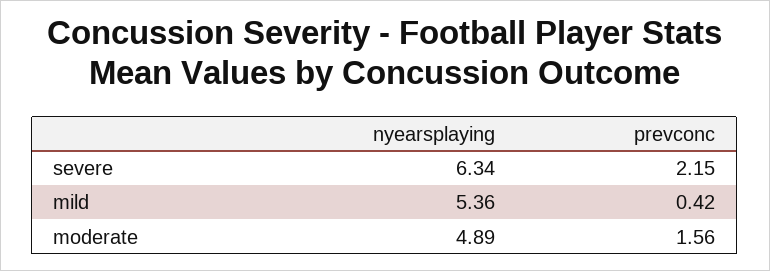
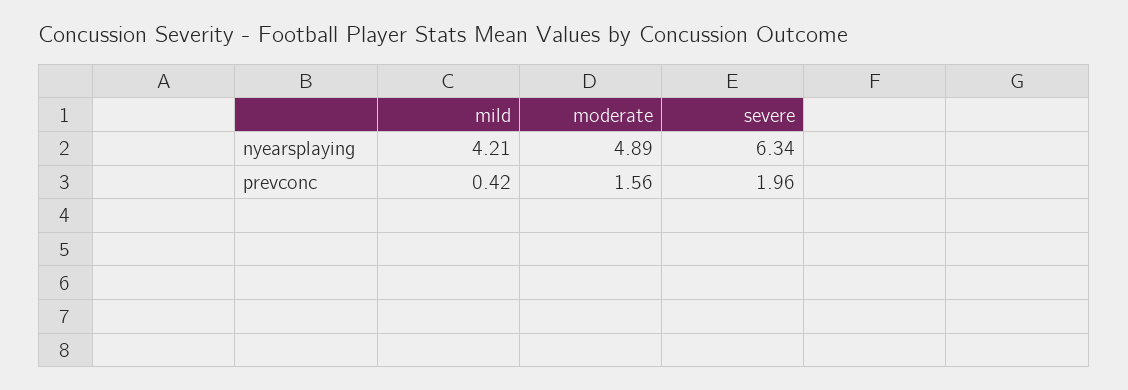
prevconc, severe: 2.15 -> 1.96
nyearsplaying, mild: 5.36 -> 4.21

